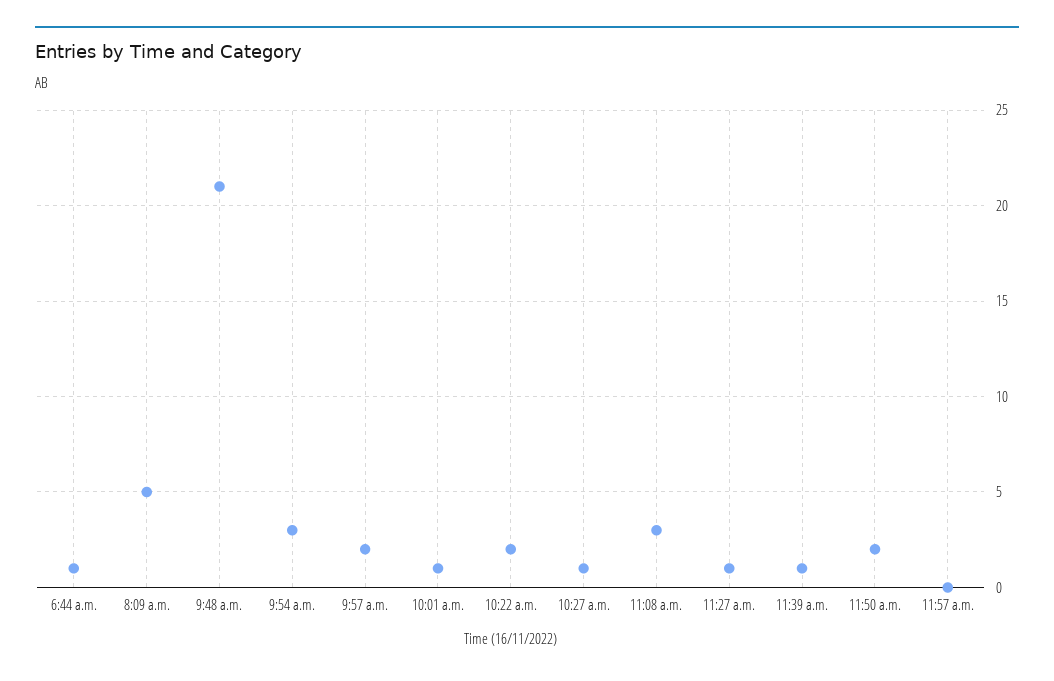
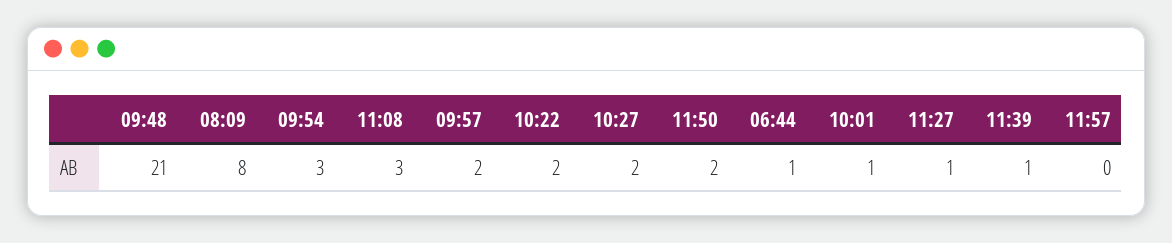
8:09 a.m.: 5 -> 8
10:27 a.m.: 1 -> 2

